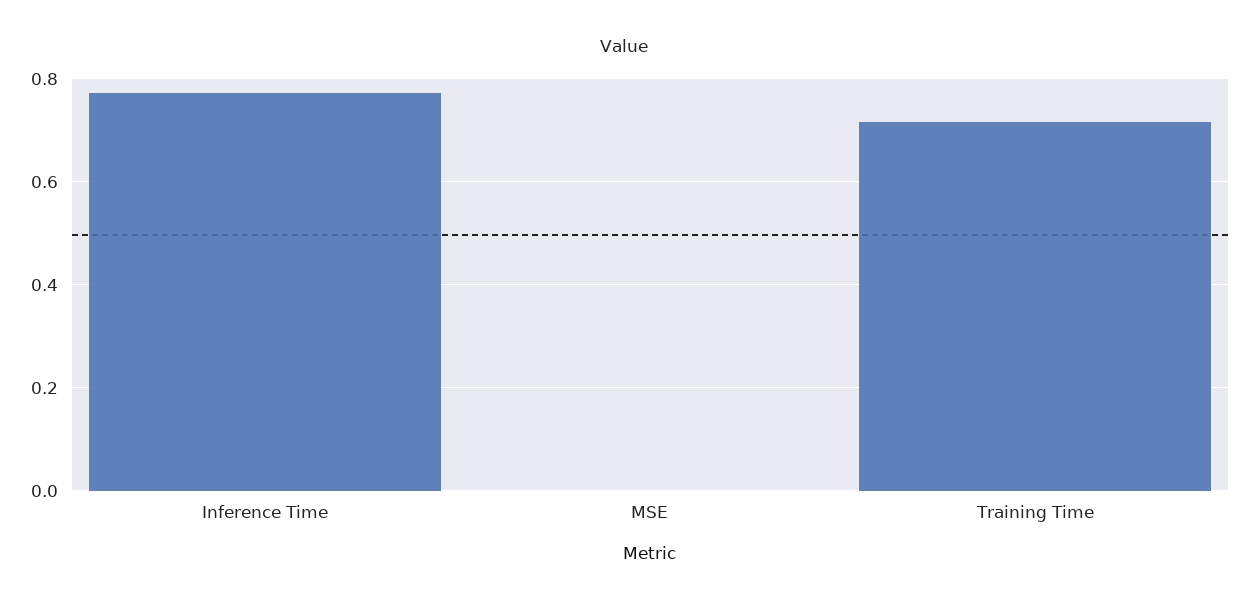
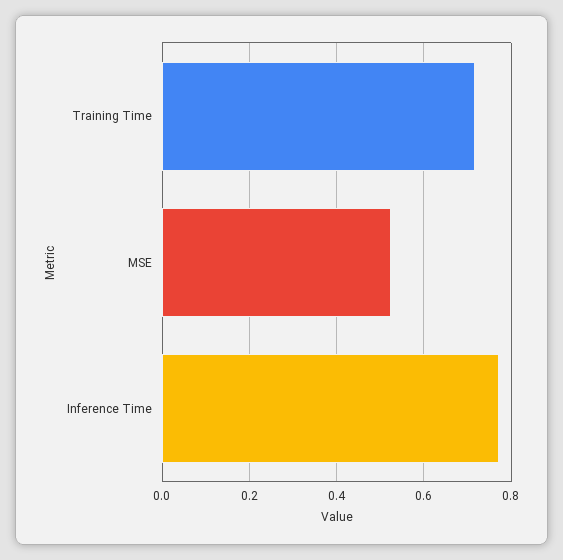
MSE: 0 -> 0.52

